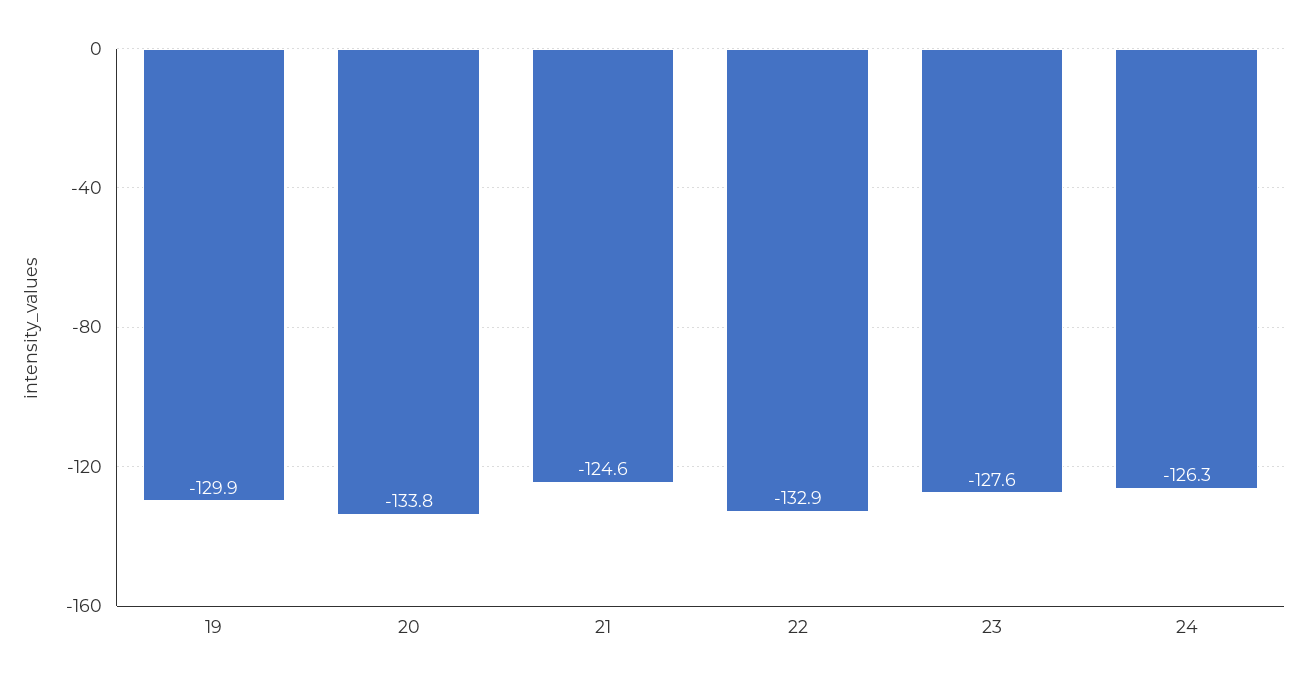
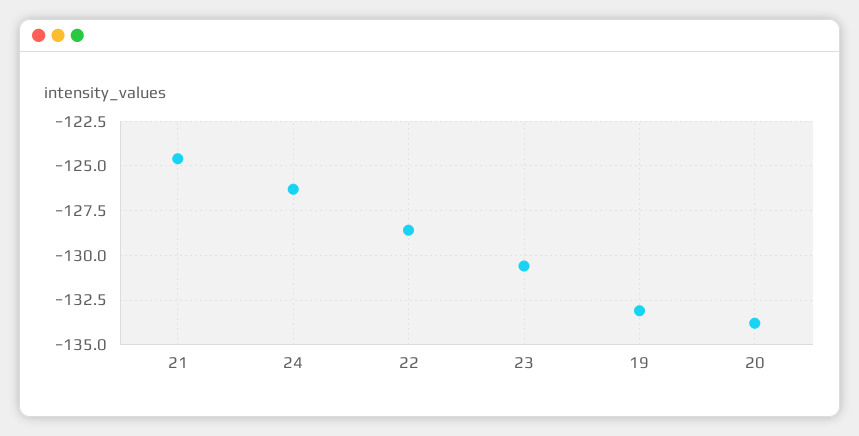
19: -129.9 -> -133
22: -132.9 -> -128.5
23: -127.6 -> -130.5

